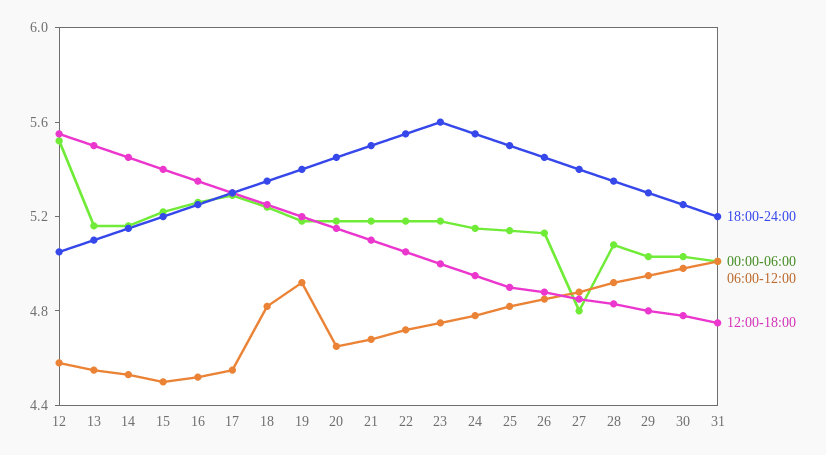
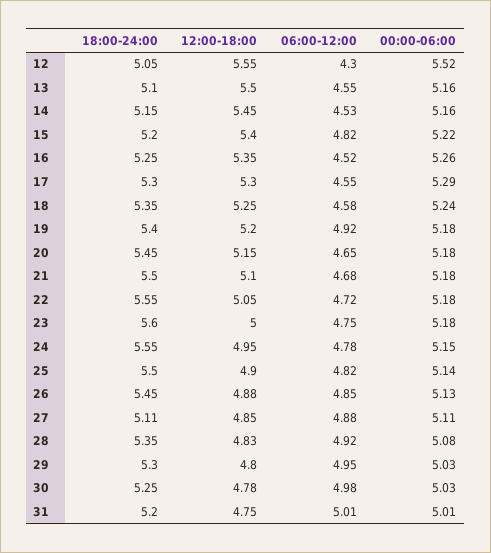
06:00-12:00, 12: 4.6 -> 4.3
06:00-12:00, 15: 4.5 -> 4.82
06:00-12:00, 18: 4.8 -> 4.58
18:00-24:00, 27: 5.4 -> 5.11
00:00-06:00, 27: 4.8 -> 5.11

